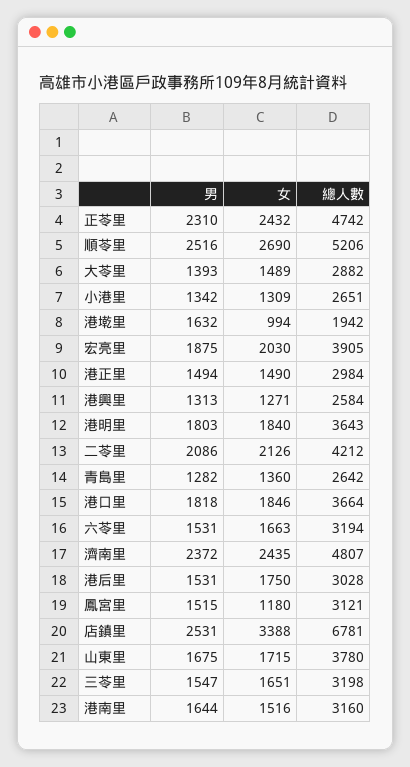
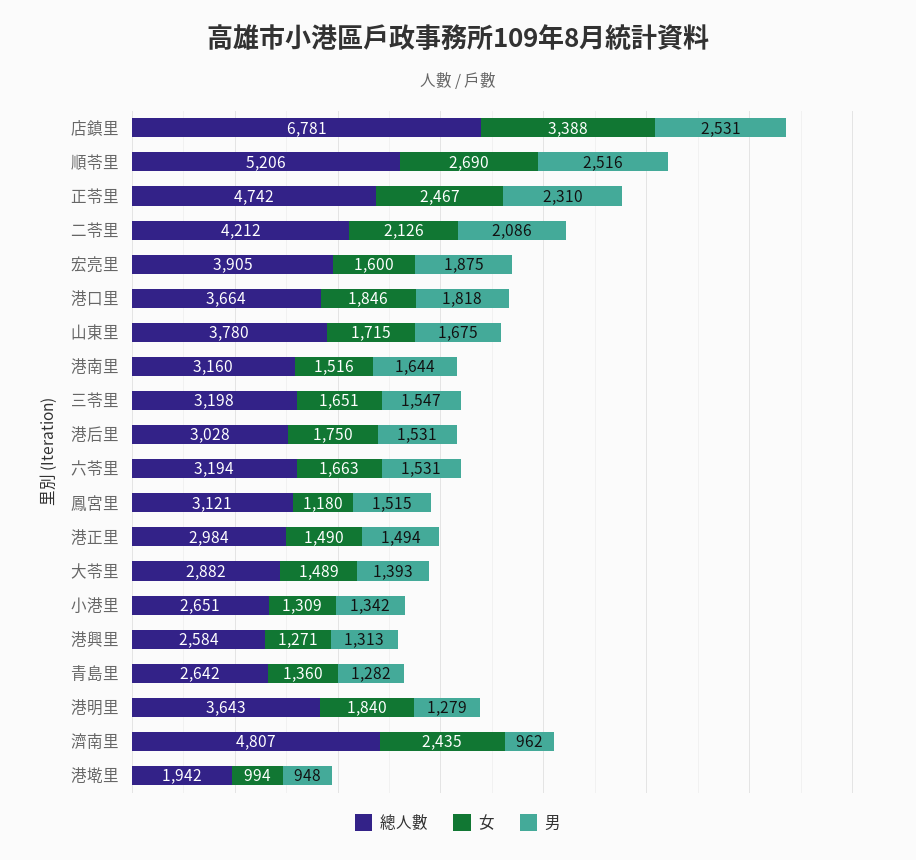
女, 正苓里: 2432 -> 2467
男, 港墘里: 1632 -> 948
女, 宏亮里: 2030 -> 1600
男, 港明里: 1803 -> 1279
男, 濟南里: 2372 -> 962

